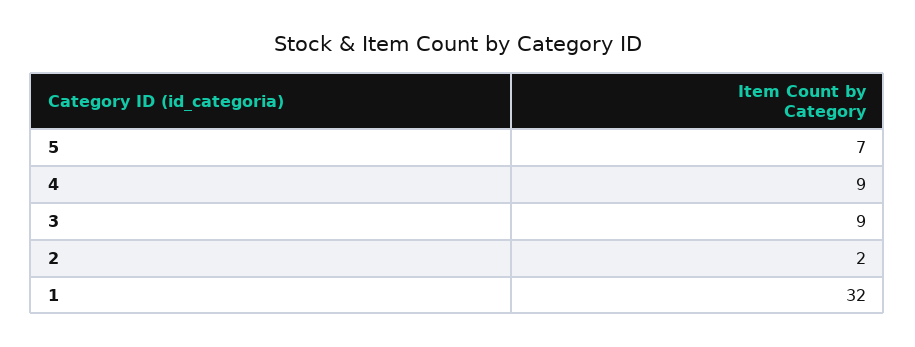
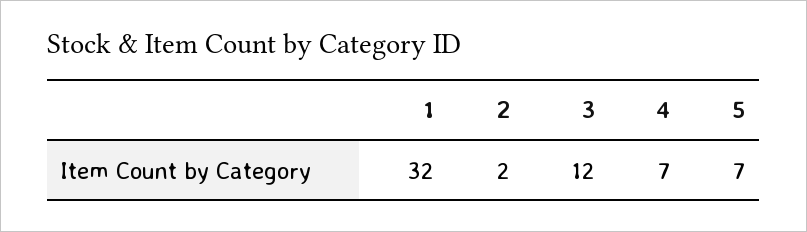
4: 9 -> 7
3: 9 -> 12

